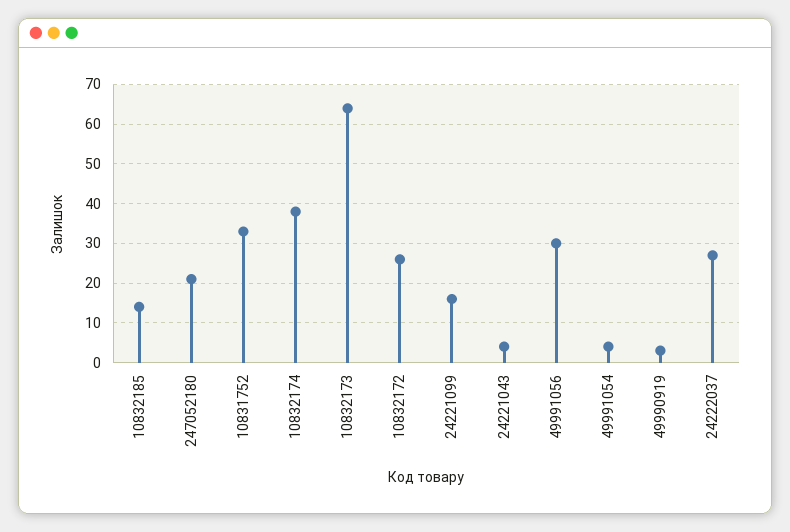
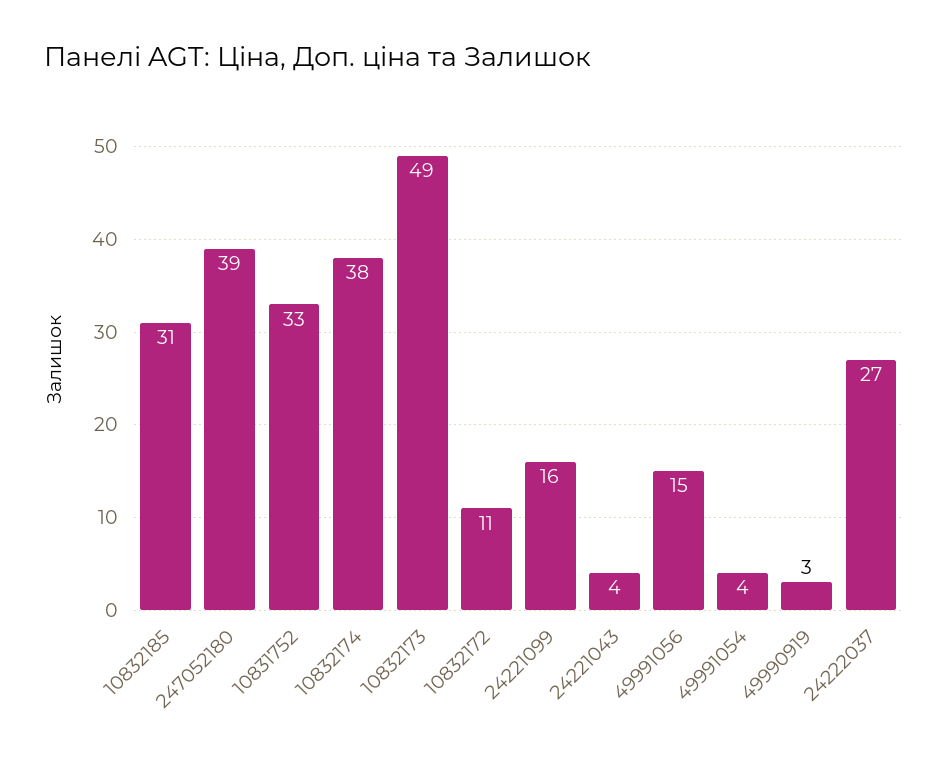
10832185: 15 -> 31
247052180: 20 -> 39
10832173: 65 -> 49
10832172: 25 -> 11
49991056: 30 -> 15

